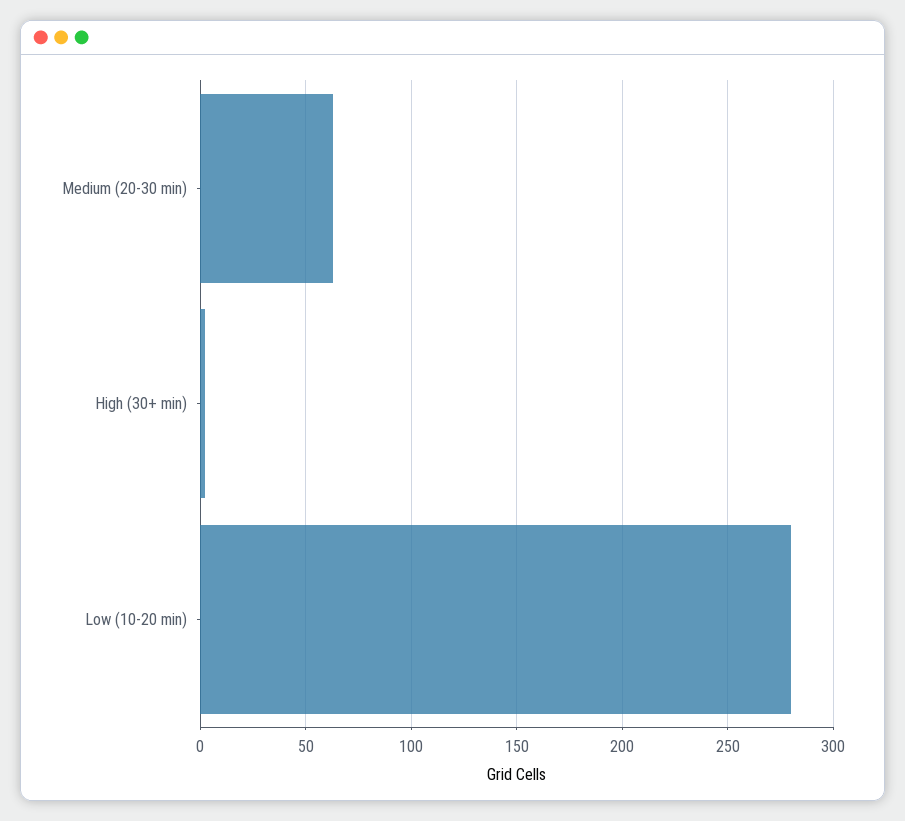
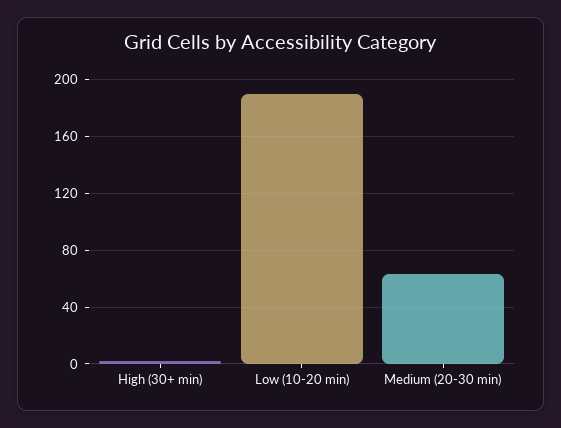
Low (10-20 min): 280 -> 190

